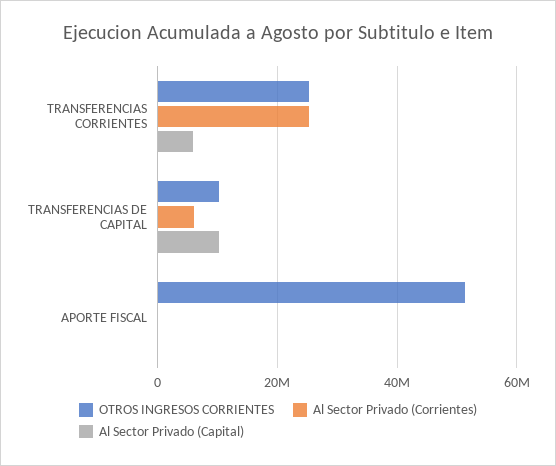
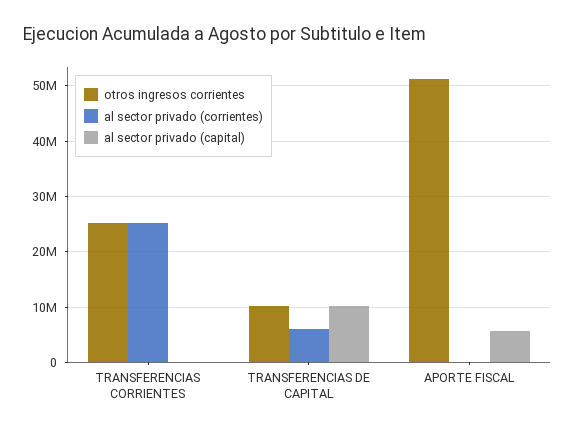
Al Sector Privado (Capital), TRANSFERENCIAS CORRIENTES: 6000000 -> 0
Al Sector Privado (Capital), APORTE FISCAL: 0 -> 6000000

